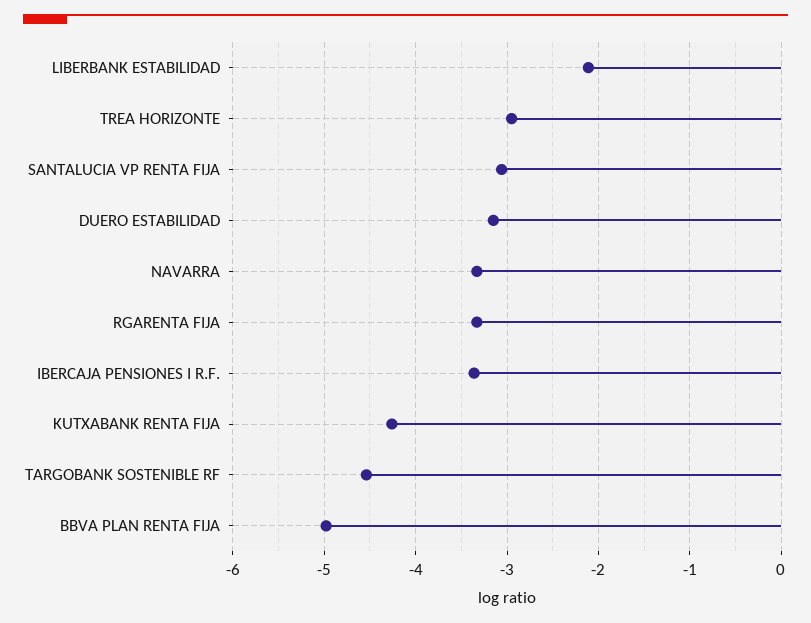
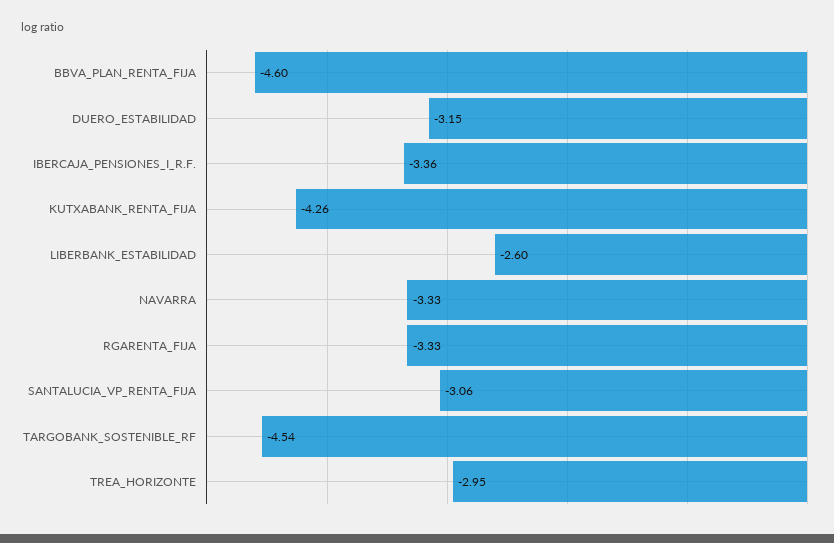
LIBERBANK ESTABILIDAD: -2.1 -> -2.6
BBVA PLAN RENTA FIJA: -5 -> -4.6

